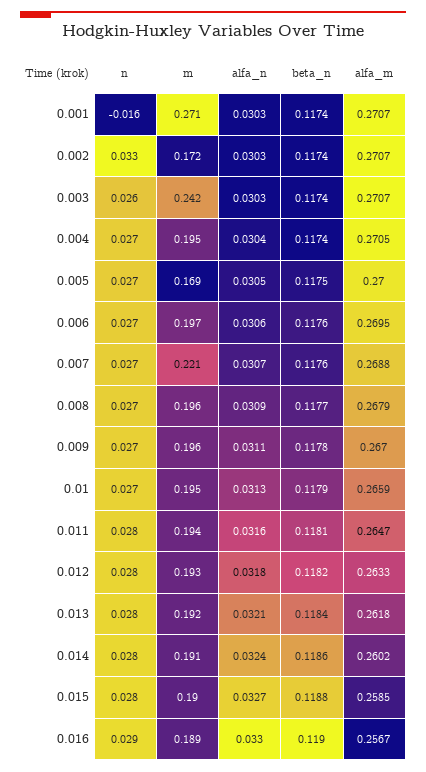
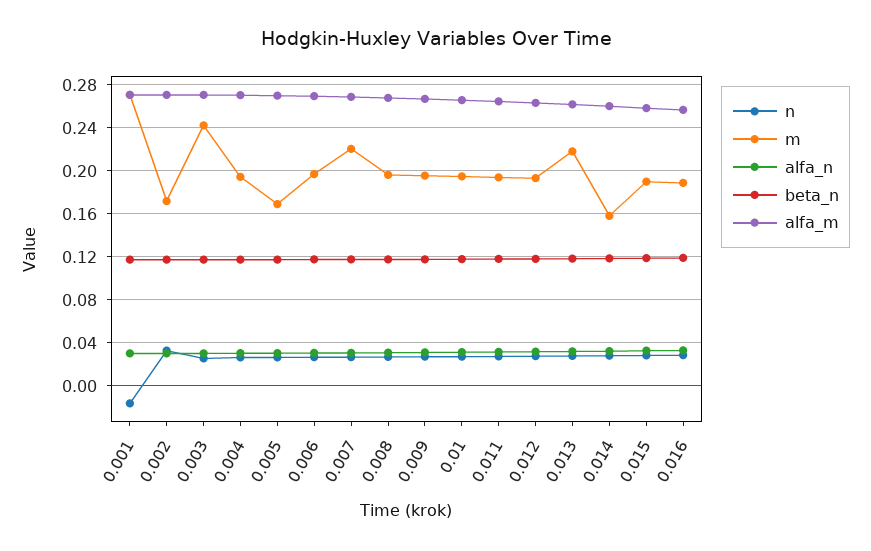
m, 0.013: 0.192 -> 0.22
m, 0.014: 0.191 -> 0.16

